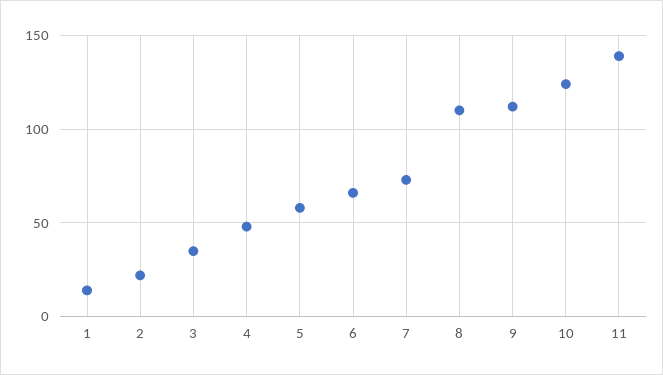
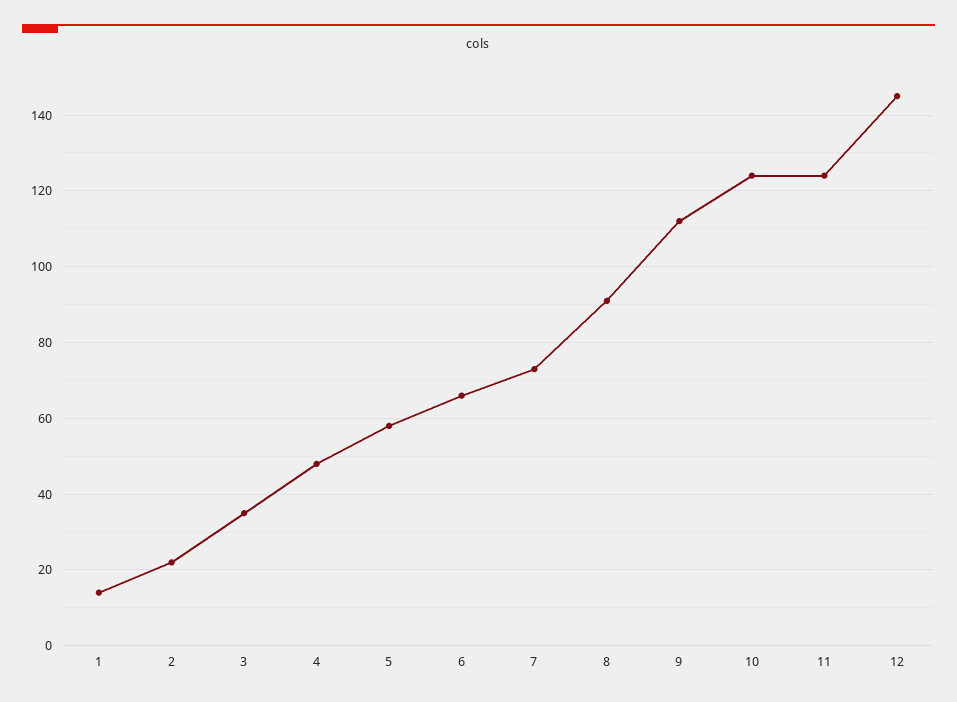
8: 110 -> 90
11: 140 -> 125
12: none -> 145

